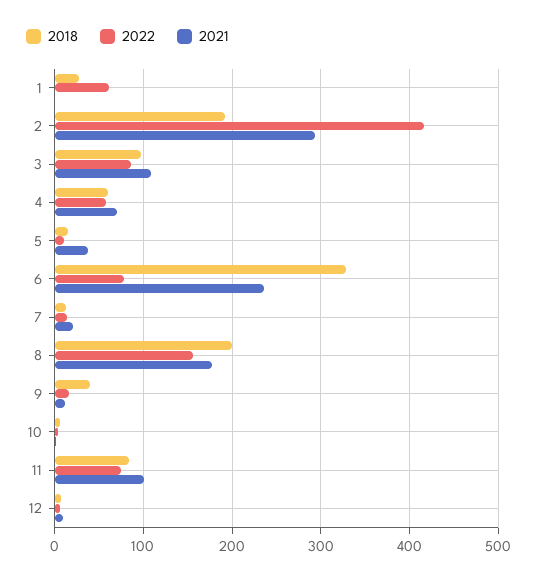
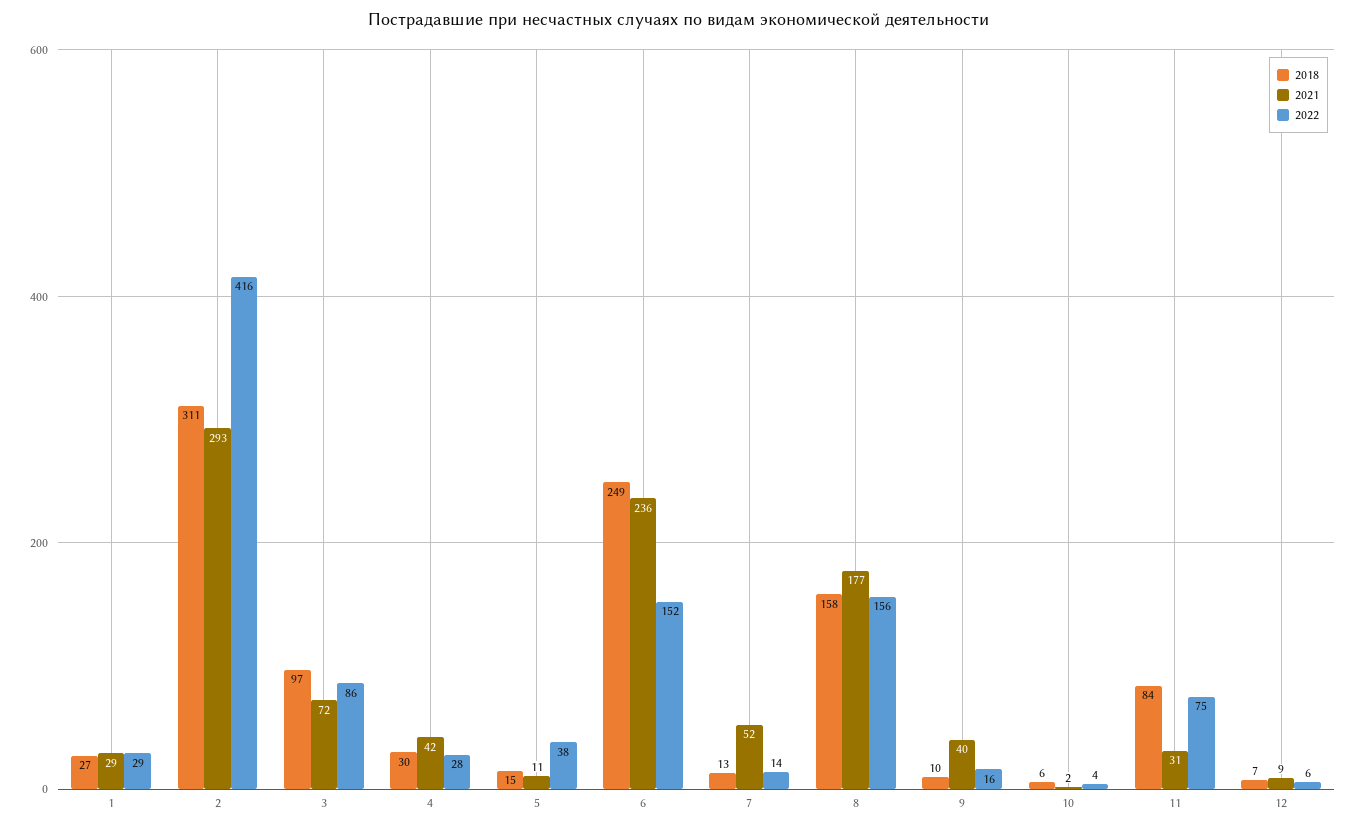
2022, 1: 60 -> 29
2021, 1: 0 -> 29
2018, 2: 190 -> 311
2021, 3: 110 -> 72
2018, 4: 60 -> 30
2022, 4: 60 -> 28
2021, 4: 70 -> 42
2022, 5: 10 -> 38
2021, 5: 40 -> 11
2018, 6: 330 -> 249
2022, 6: 80 -> 152
2021, 7: 20 -> 52
2018, 8: 200 -> 158
2018, 9: 40 -> 10
2021, 9: 10 -> 40
2021, 11: 100 -> 31

